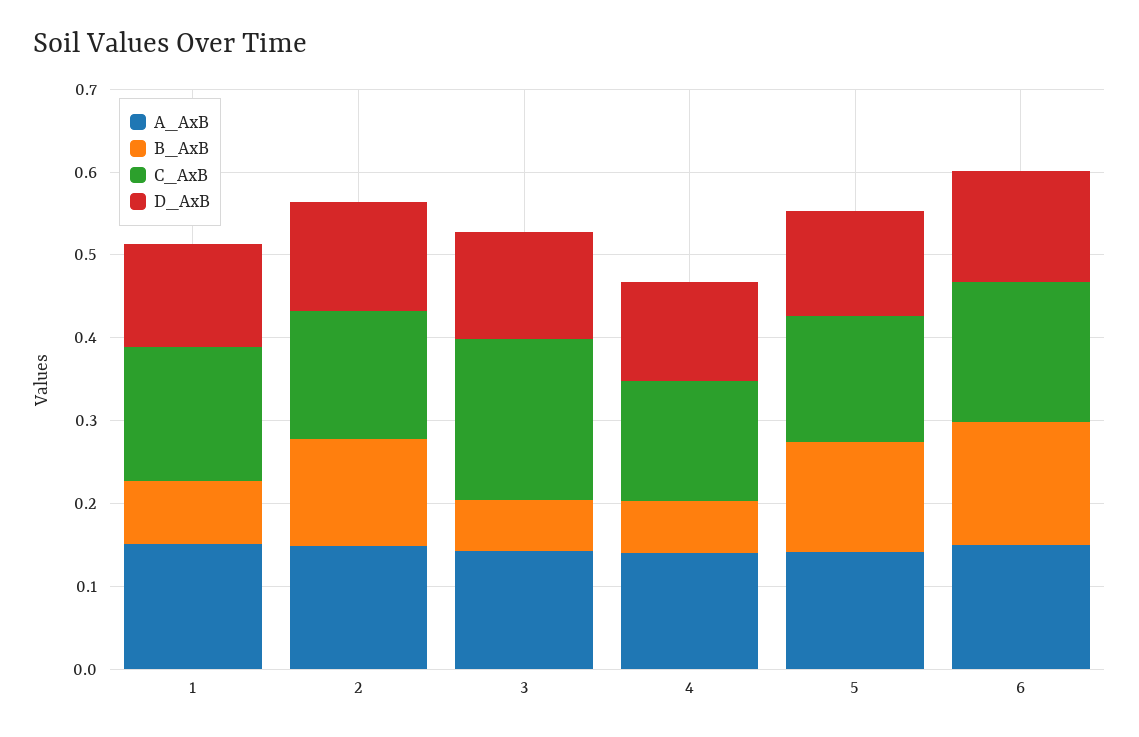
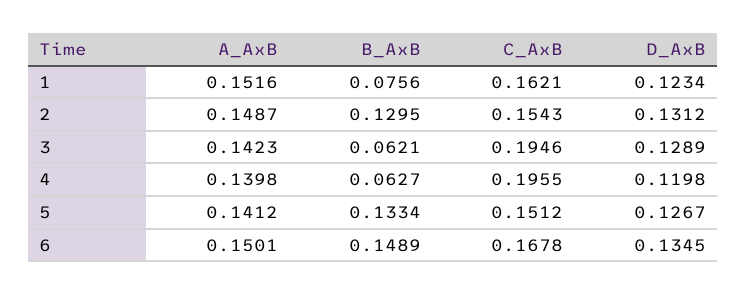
C_AxB, 4: 0.14 -> 0.1955

